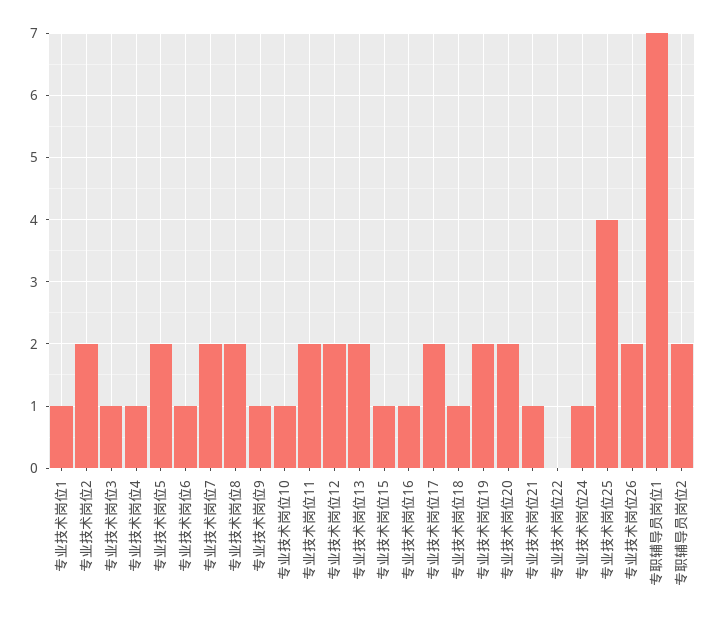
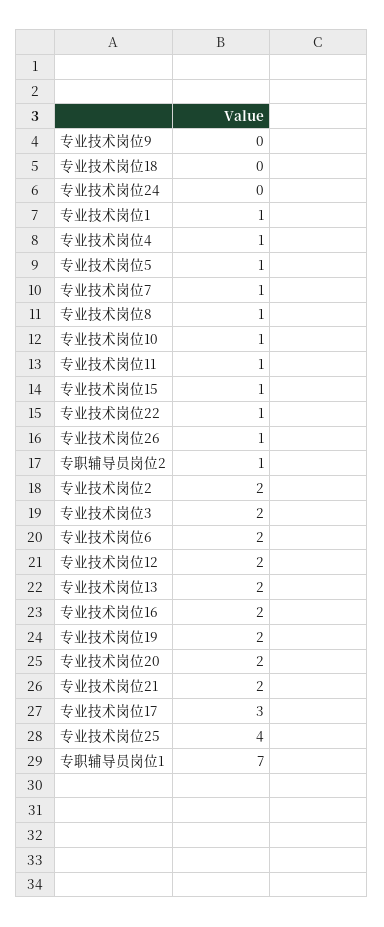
专业技术岗位3: 1 -> 2
专业技术岗位5: 2 -> 1
专业技术岗位6: 1 -> 2
专业技术岗位7: 2 -> 1
专业技术岗位8: 2 -> 1
专业技术岗位9: 1 -> 0
专业技术岗位11: 2 -> 1
专业技术岗位16: 1 -> 2
专业技术岗位17: 2 -> 3
专业技术岗位18: 1 -> 0
专业技术岗位21: 1 -> 2
专业技术岗位22: 0 -> 1
专业技术岗位24: 1 -> 0
专业技术岗位26: 2 -> 1
专职辅导员岗位2: 2 -> 1

